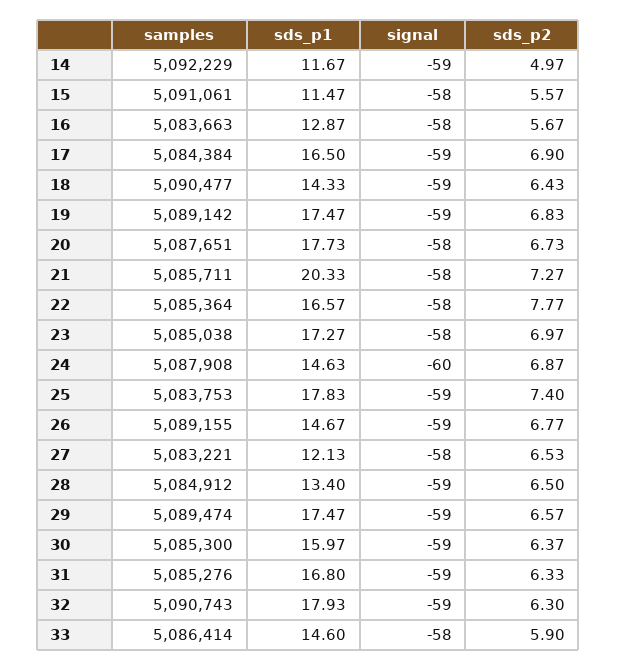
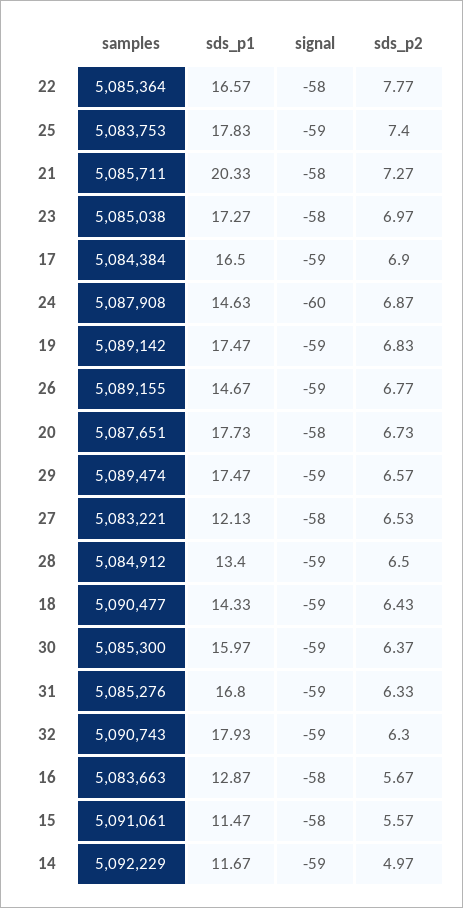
samples, 33: 5086414 -> none
sds_p1, 33: 14.6 -> none
signal, 33: -58 -> none
sds_p2, 33: 5.9 -> none

